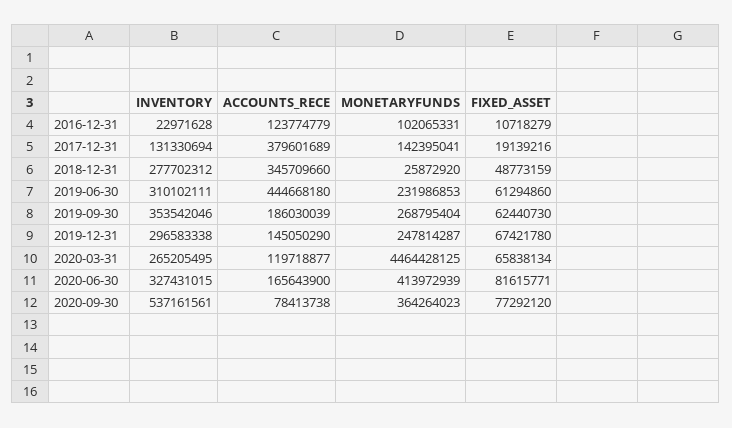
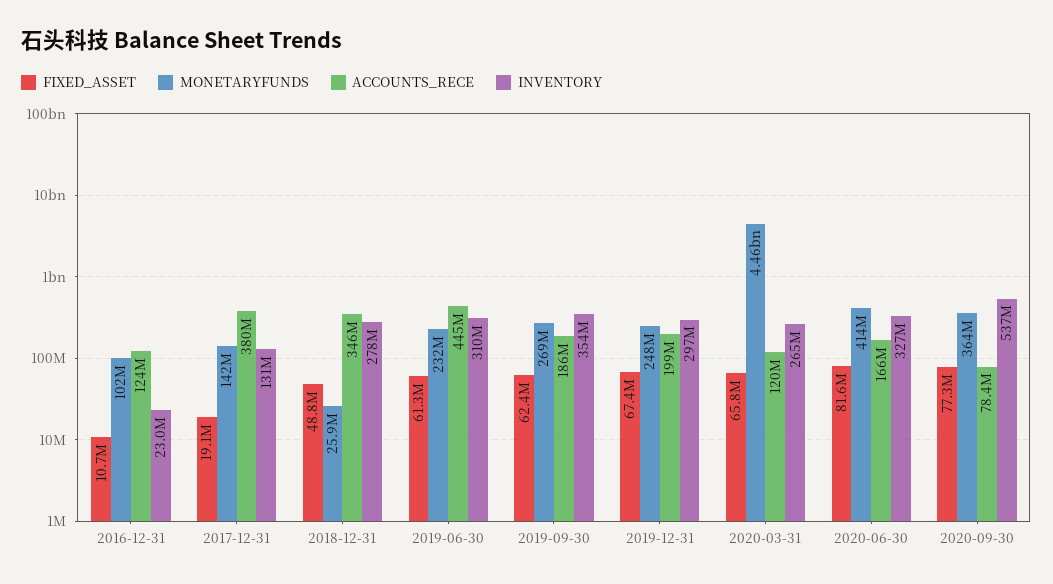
ACCOUNTS_RECE, 2019-12-31: 145050290 -> 199000000

